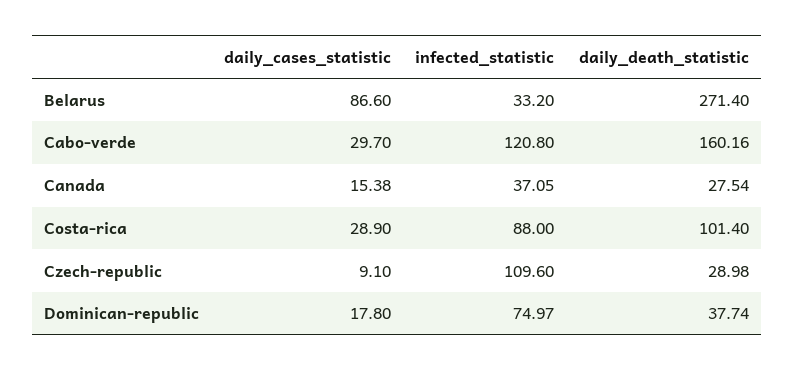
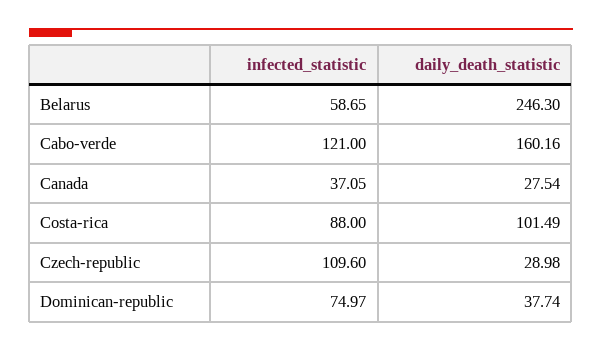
daily_cases_statistic, Belarus: 86.6 -> none
infected_statistic, Belarus: 33.2 -> 58.65
daily_death_statistic, Belarus: 271.4 -> 246.3
daily_cases_statistic, Cabo-verde: 29.7 -> none
infected_statistic, Cabo-verde: 120.8 -> 121
daily_cases_statistic, Canada: 15.38 -> none
daily_cases_statistic, Costa-rica: 28.9 -> none
daily_death_statistic, Costa-rica: 101.4 -> 101.49
daily_cases_statistic, Czech-republic: 9.1 -> none
daily_cases_statistic, Dominican-republic: 17.8 -> none

